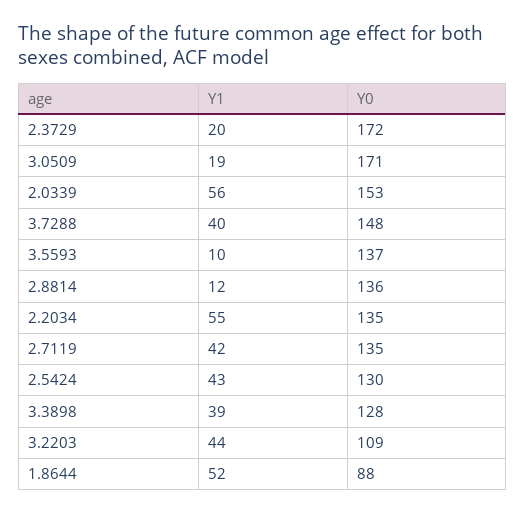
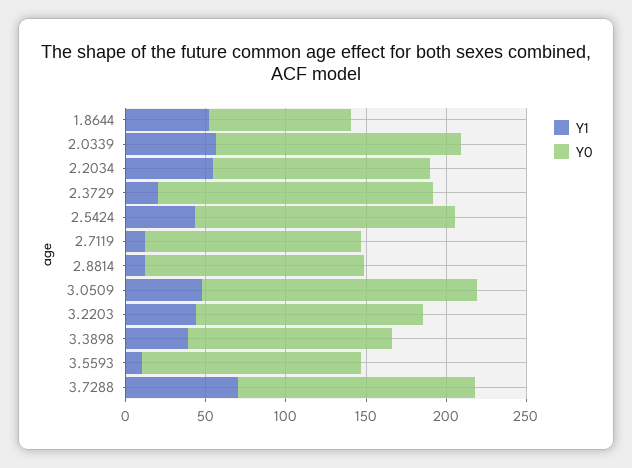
Y1, 3.0509: 19 -> 50
Y1, 3.7288: 40 -> 70
Y1, 2.7119: 42 -> 10
Y0, 2.5424: 130 -> 160
Y0, 3.2203: 109 -> 140

